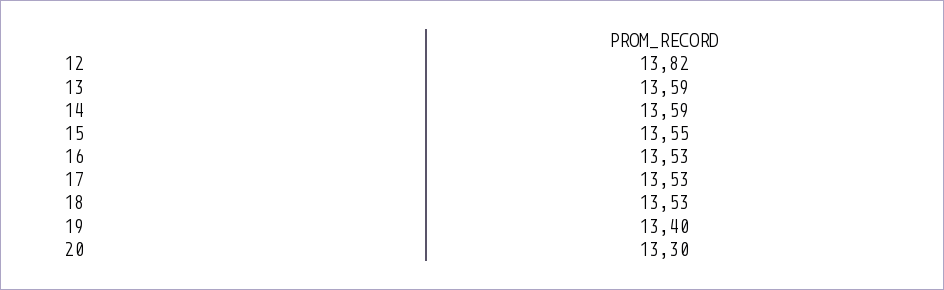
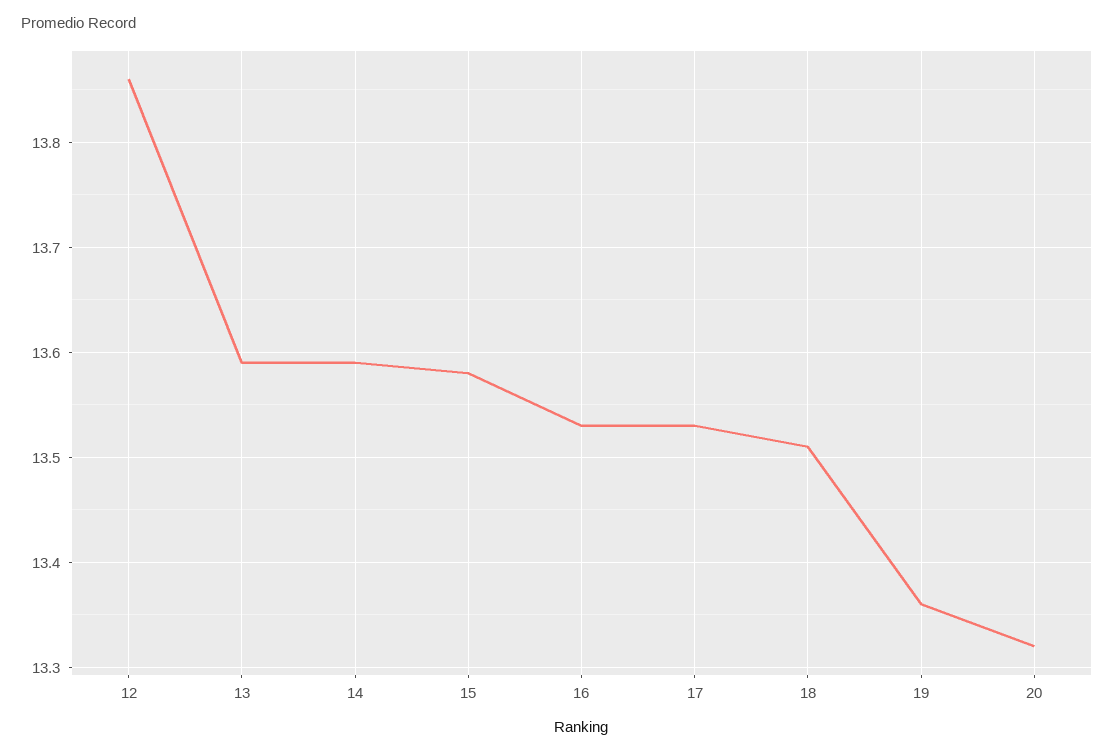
12: 13.82 -> 13.86
15: 13.55 -> 13.58
18: 13.53 -> 13.51
19: 13.4 -> 13.36
20: 13.3 -> 13.32

